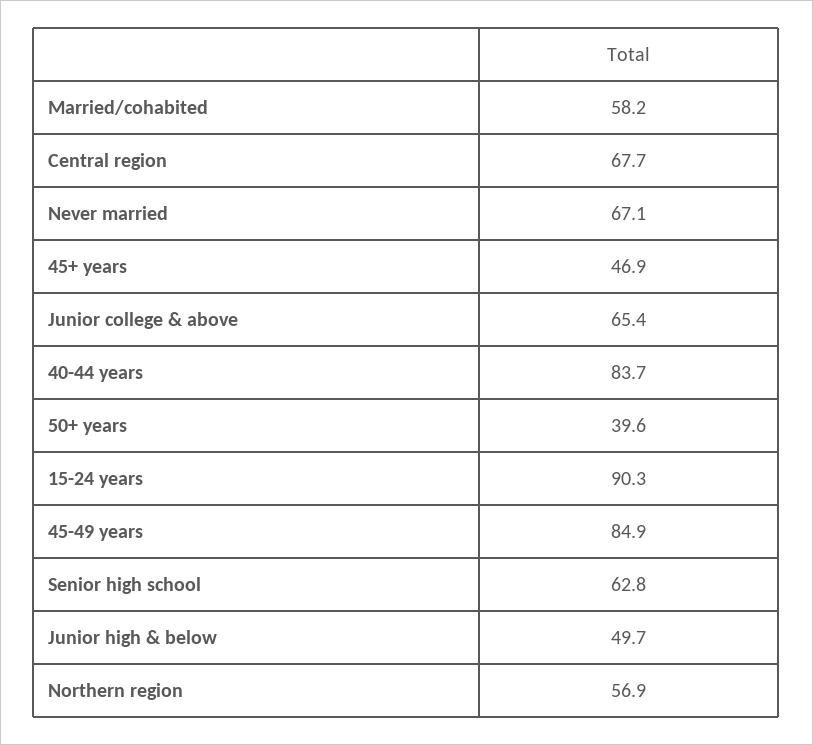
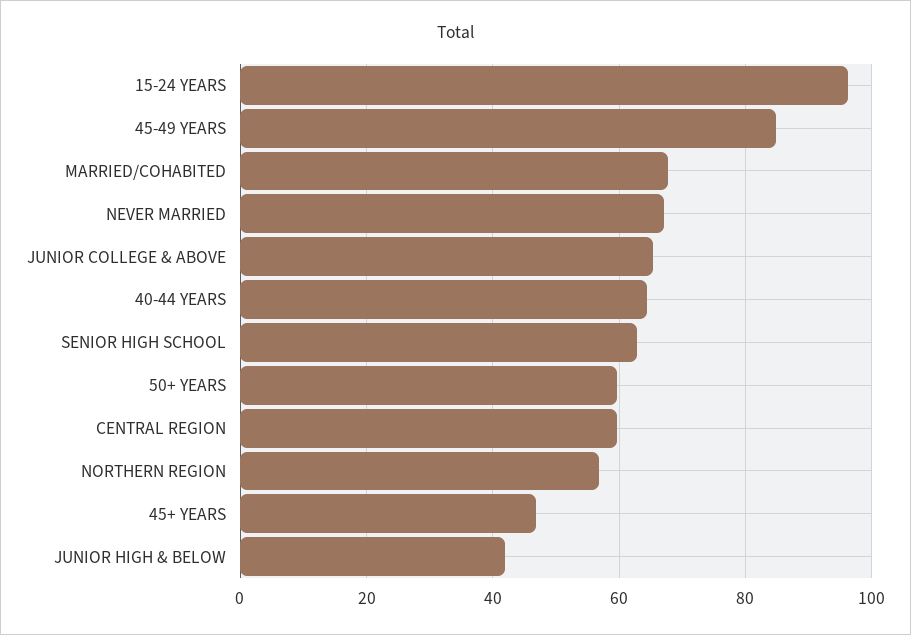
Married/cohabited: 58.2 -> 68
Central region: 67.7 -> 60
40-44 years: 83.7 -> 64
50+ years: 39.6 -> 60
15-24 years: 90.3 -> 96
Junior high & below: 49.7 -> 42

